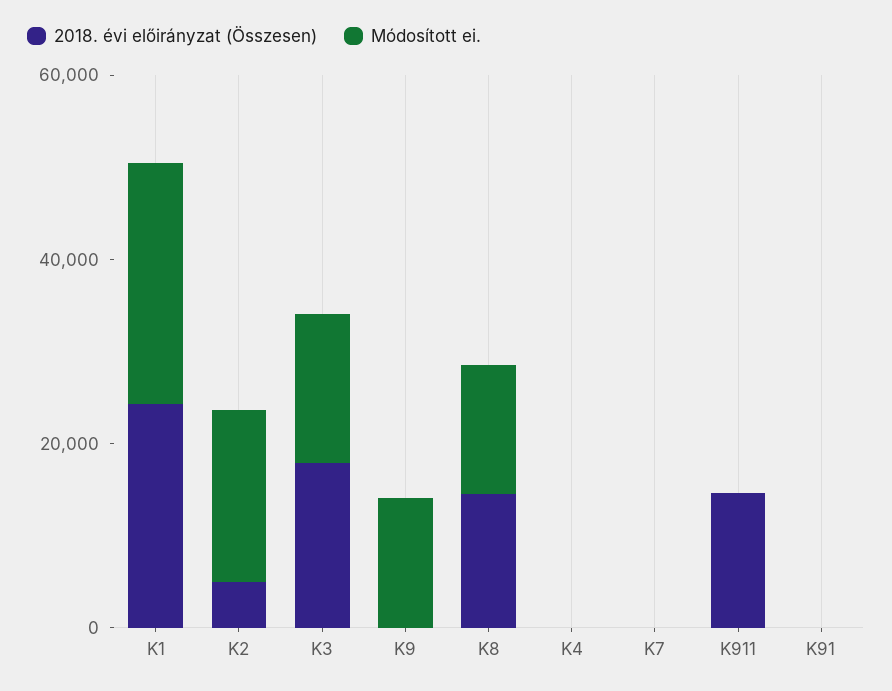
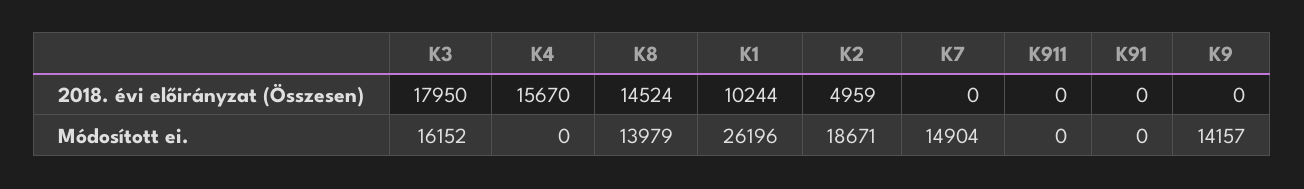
2018. évi előirányzat (Összesen), K1: 25000 -> 10244
2018. évi előirányzat (Összesen), K4: 0 -> 15670
Módosított ei., K7: 0 -> 14904
2018. évi előirányzat (Összesen), K911: 15000 -> 0

